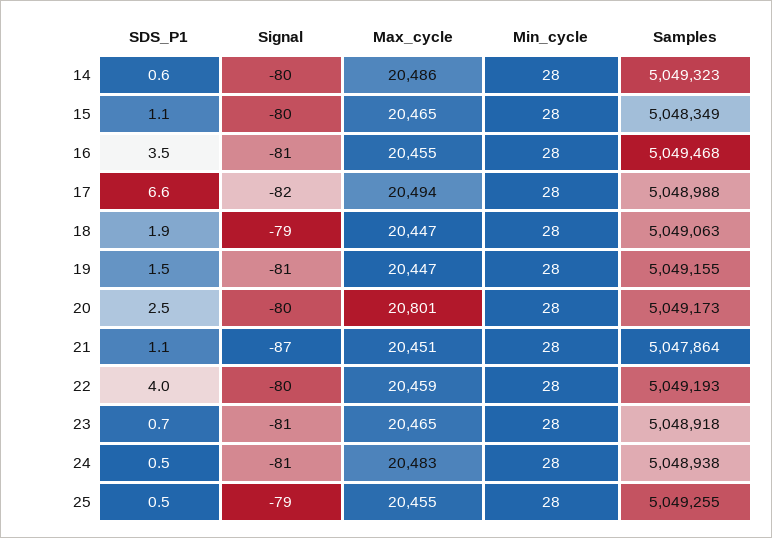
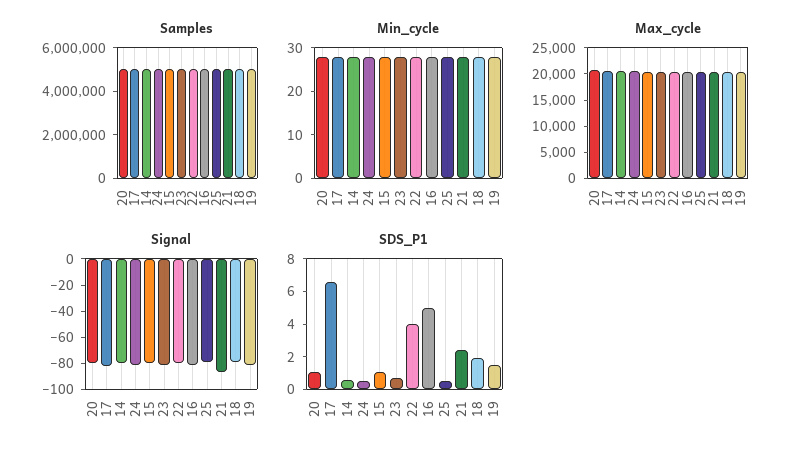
SDS_P1, 16: 3.5 -> 5
SDS_P1, 20: 2.5 -> 1
SDS_P1, 21: 1.1 -> 2.5

